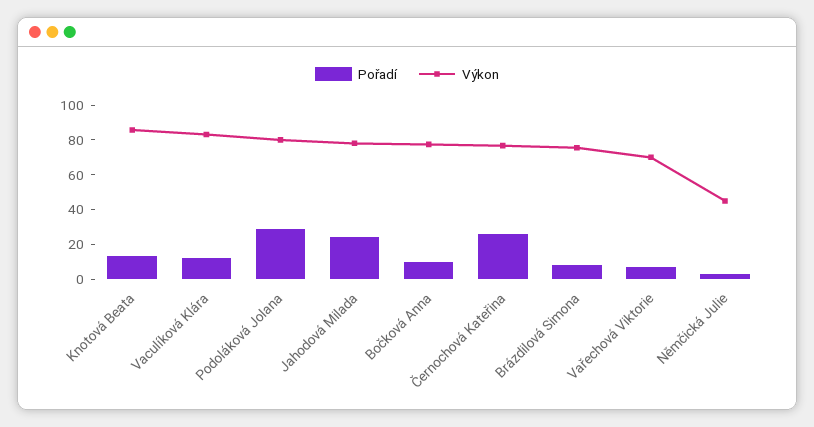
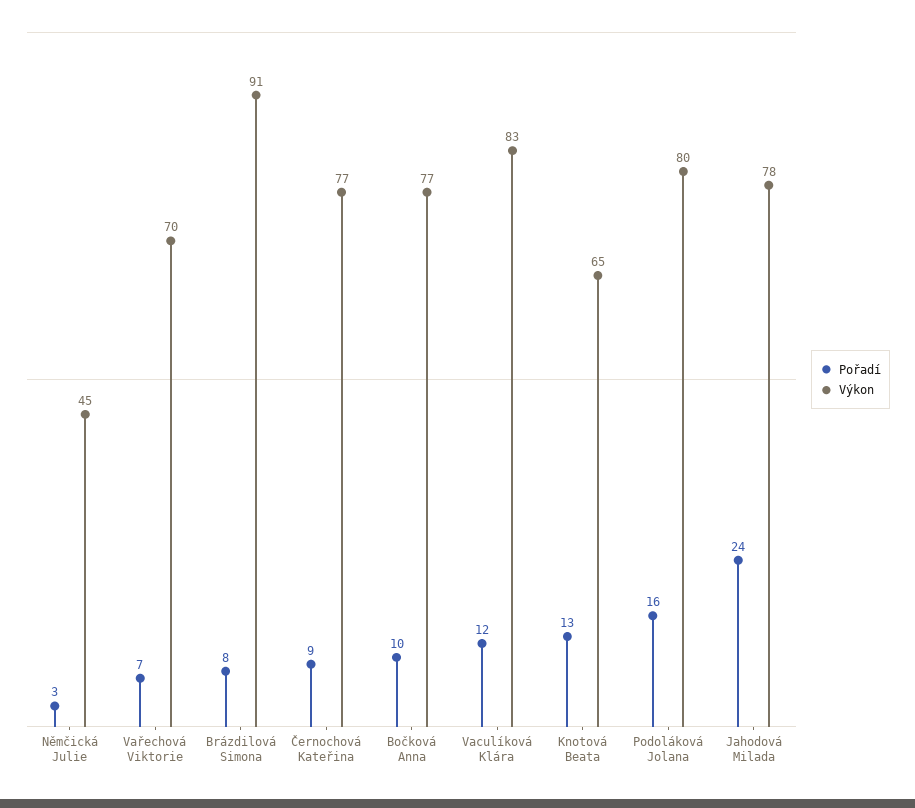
Výkon, Knotová Beata: 85 -> 65
Pořadí, Podoláková Jolana: 30 -> 16
Pořadí, Černochová Kateřina: 25 -> 9
Výkon, Brázdilová Simona: 75 -> 91

